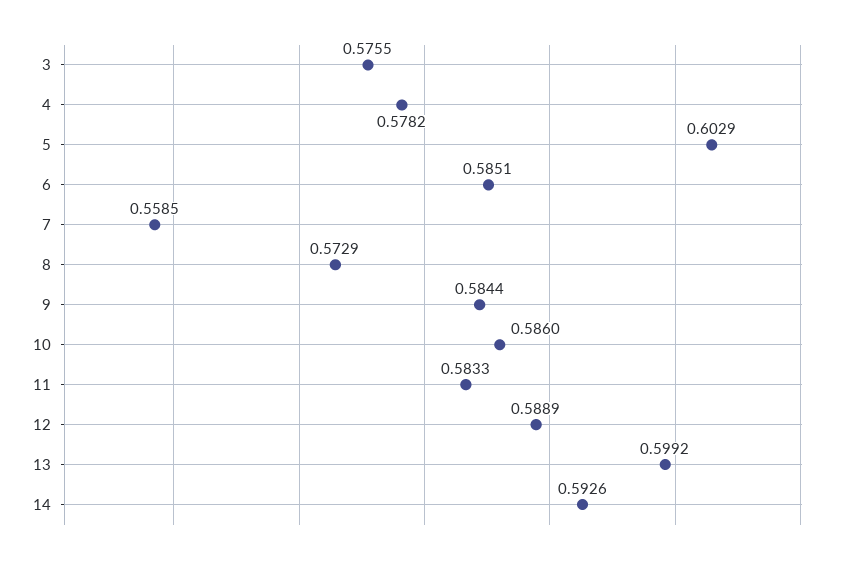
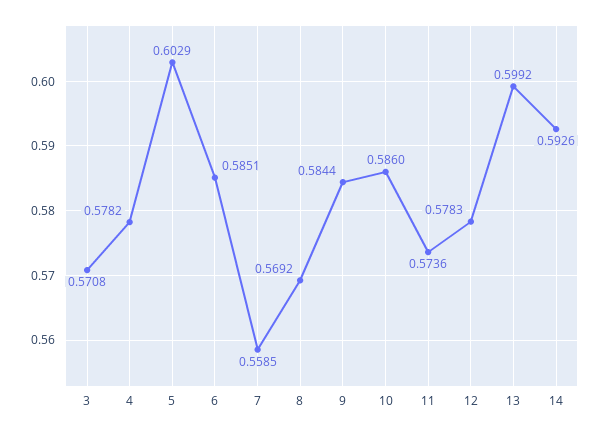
3: 0.5755 -> 0.5708
8: 0.5729 -> 0.5692
11: 0.5833 -> 0.5736
12: 0.5889 -> 0.5783

